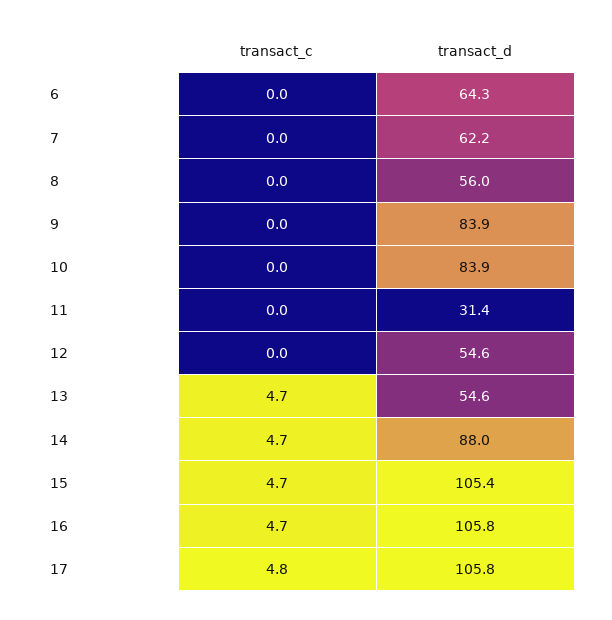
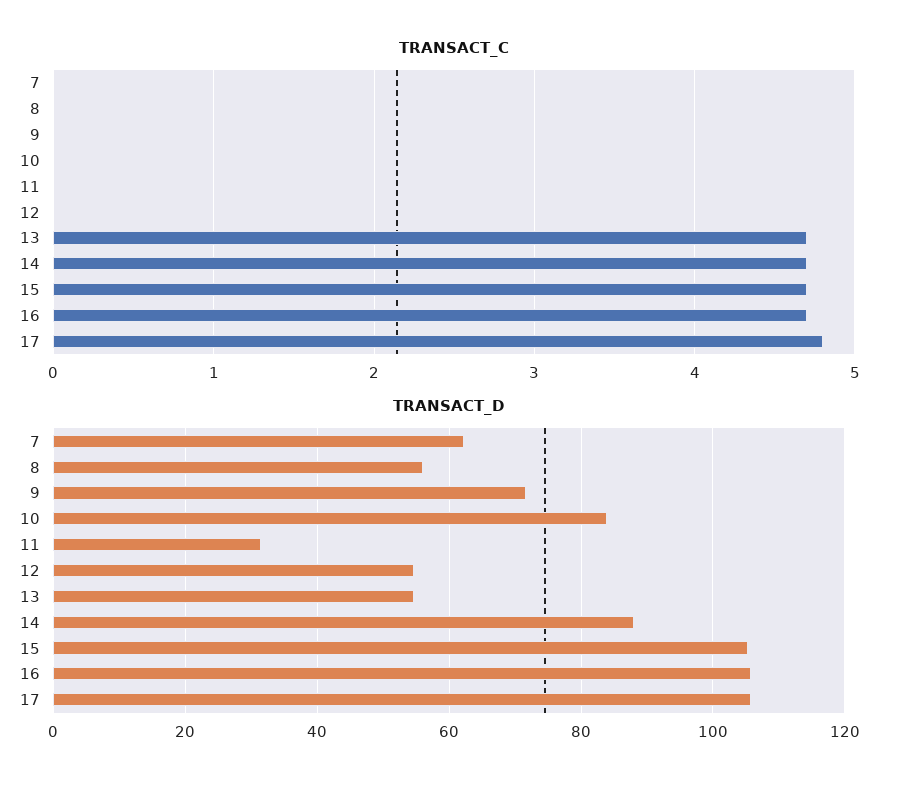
transact_c, 6: 0 -> none
transact_d, 6: 64.3 -> none
transact_d, 9: 83.9 -> 72

